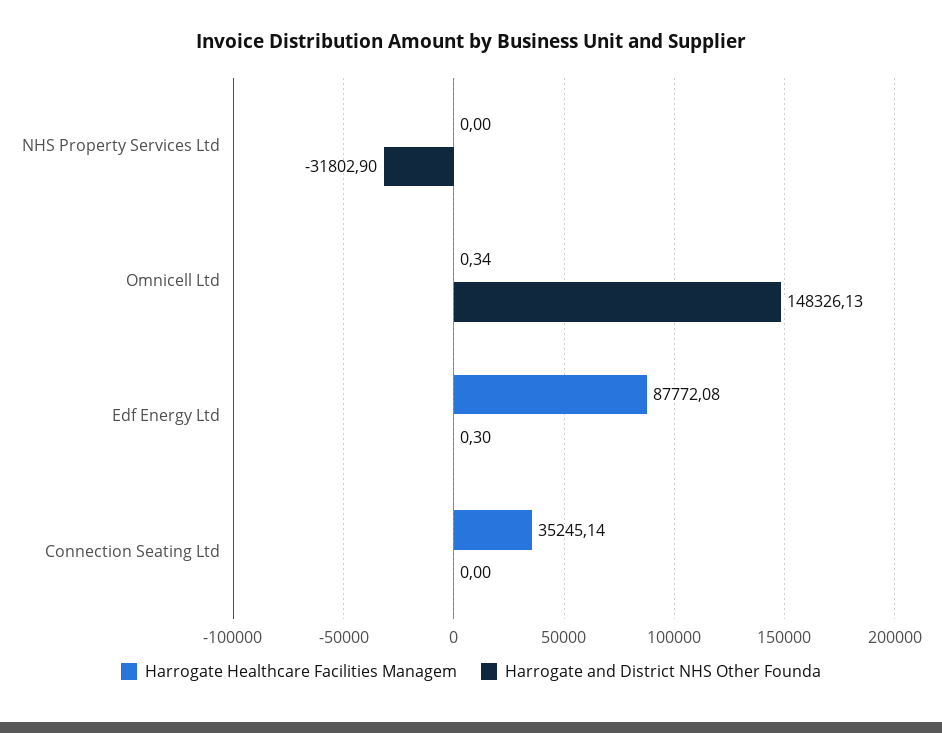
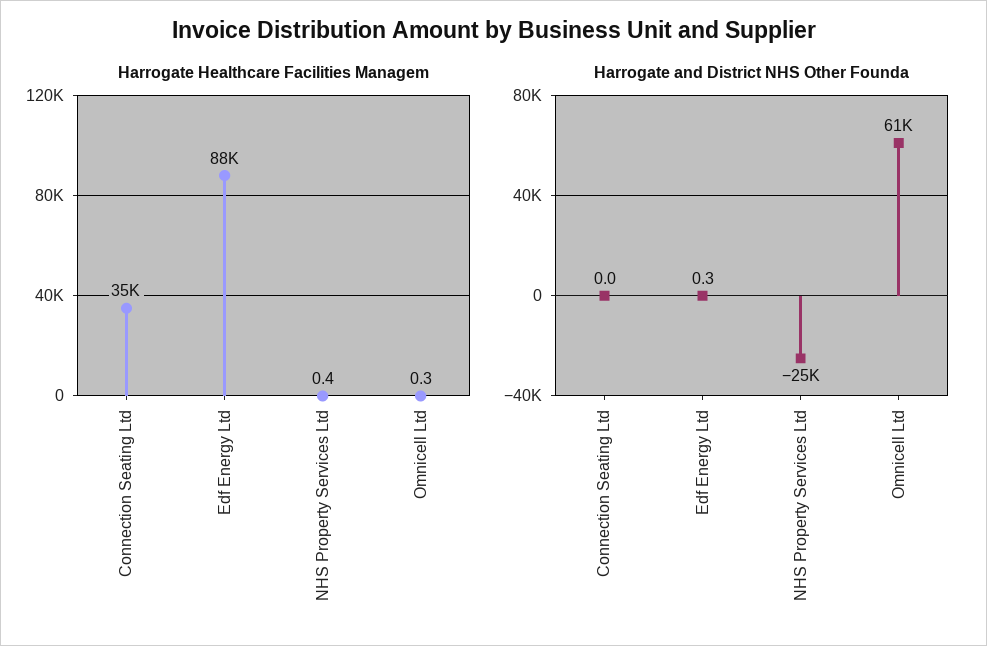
Harrogate Healthcare Facilities Managem, NHS Property Services Ltd: 0 -> 0.4
Harrogate and District NHS Other Founda, NHS Property Services Ltd: -31802.9 -> -25000
Harrogate and District NHS Other Founda, Omnicell Ltd: 148326.13 -> 61000

